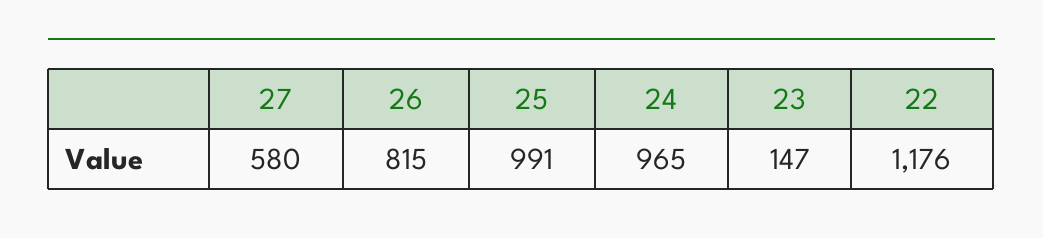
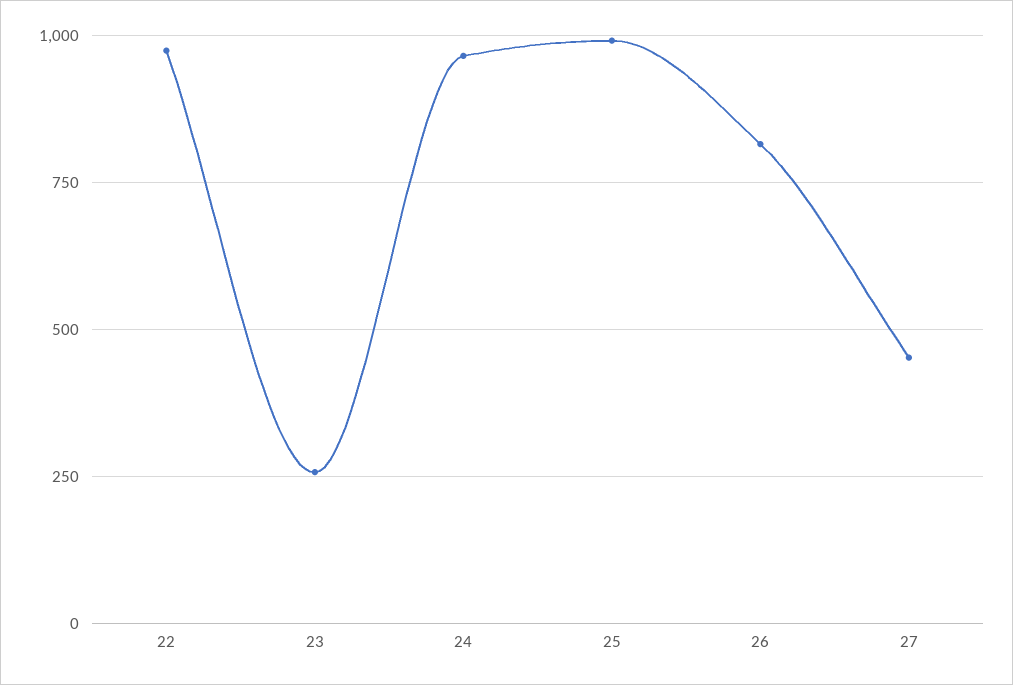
27: 580 -> 450
23: 147 -> 250
22: 1176 -> 975

